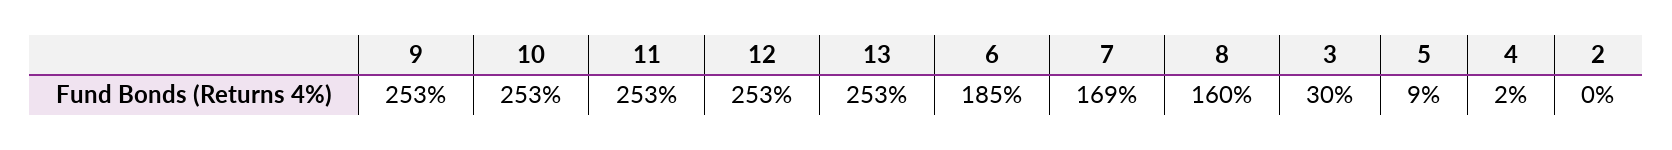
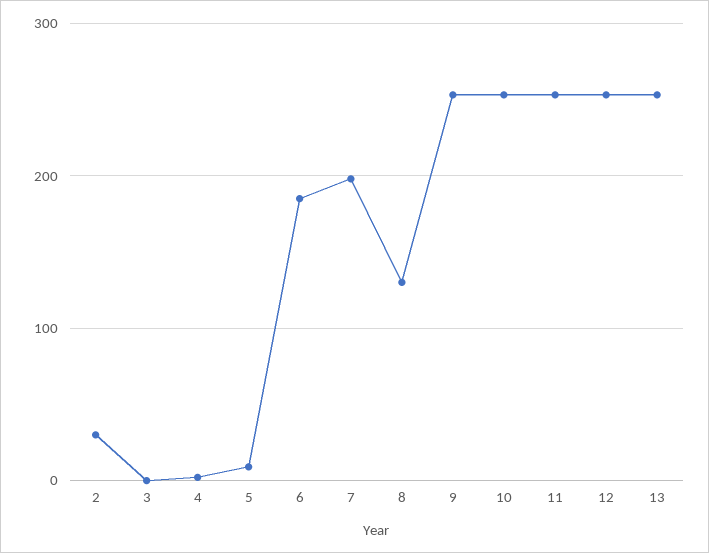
7: 169 -> 200
8: 160 -> 130
3: 30 -> 0
2: 0 -> 30

